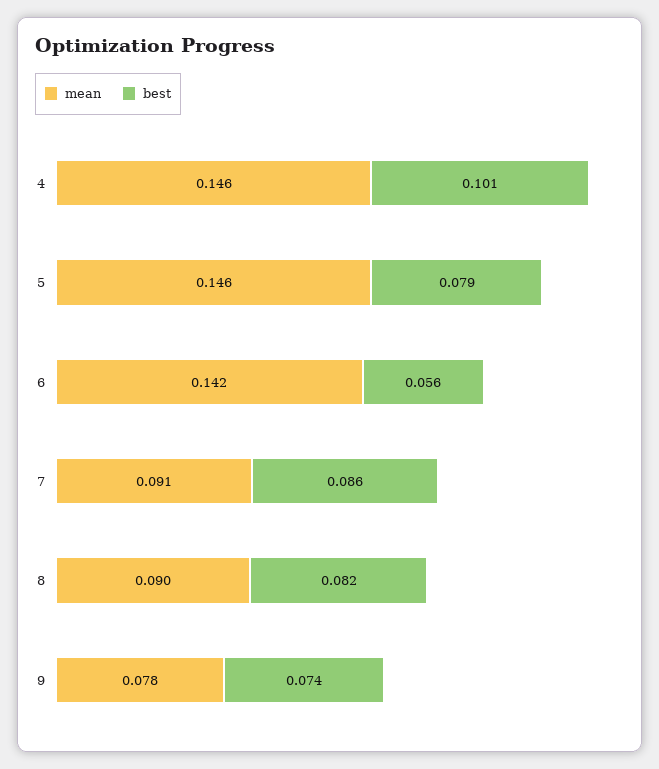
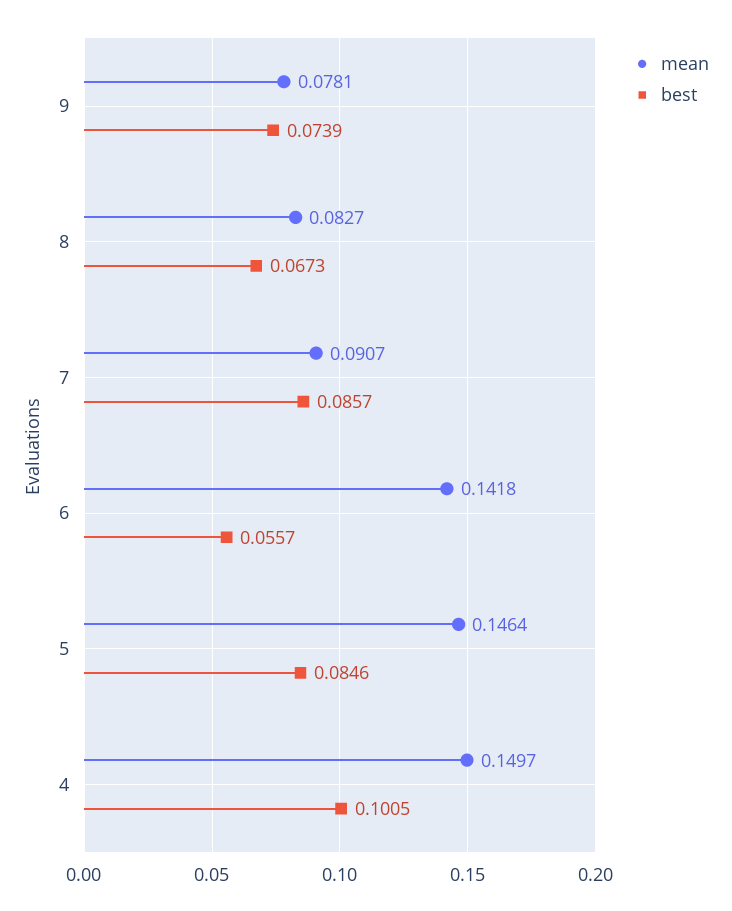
mean, 4: 0.146 -> 0.1497
best, 5: 0.079 -> 0.0846
mean, 8: 0.09 -> 0.0827
best, 8: 0.082 -> 0.0673

